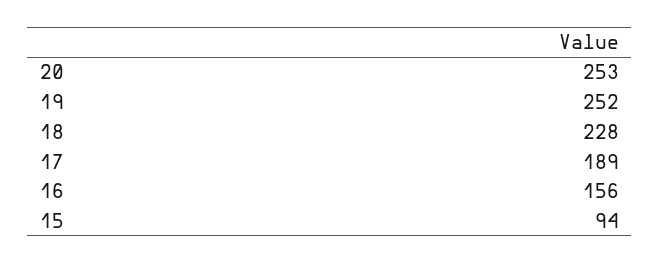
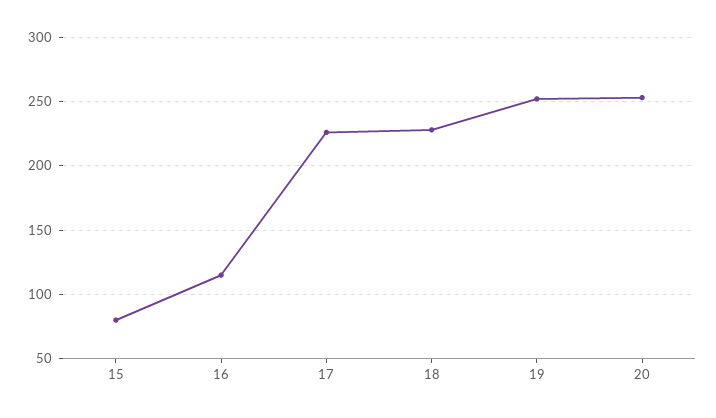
17: 189 -> 225
16: 156 -> 115
15: 94 -> 80

